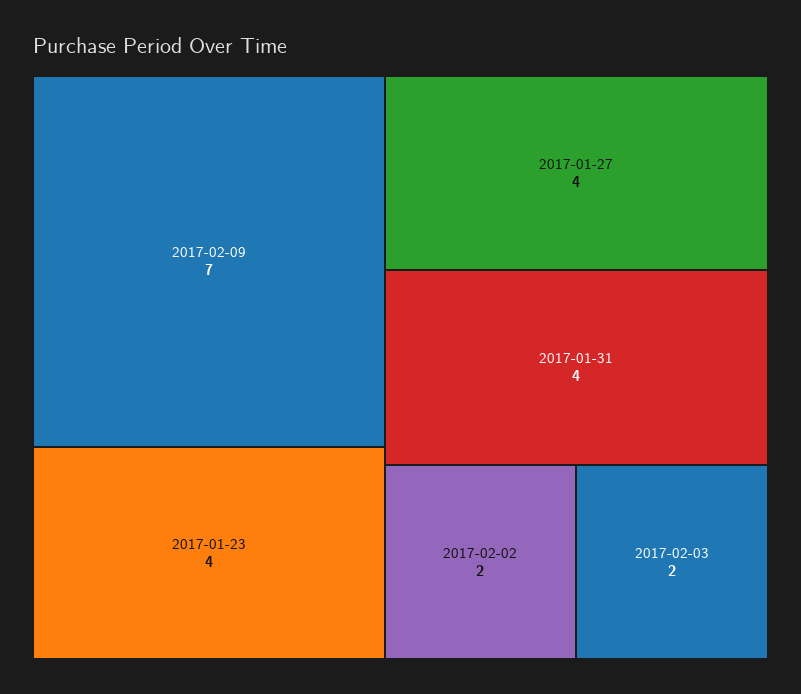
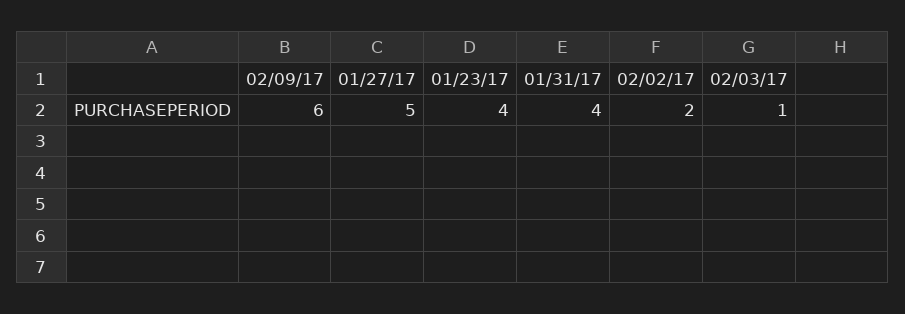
2017-02-09: 7 -> 6
2017-01-27: 4 -> 5
2017-02-03: 2 -> 1

